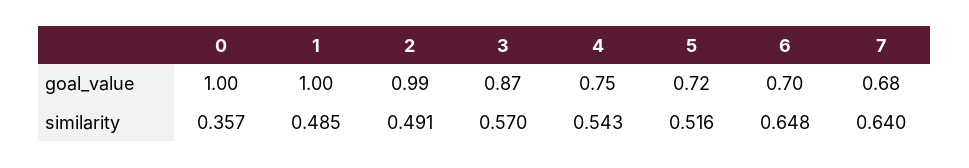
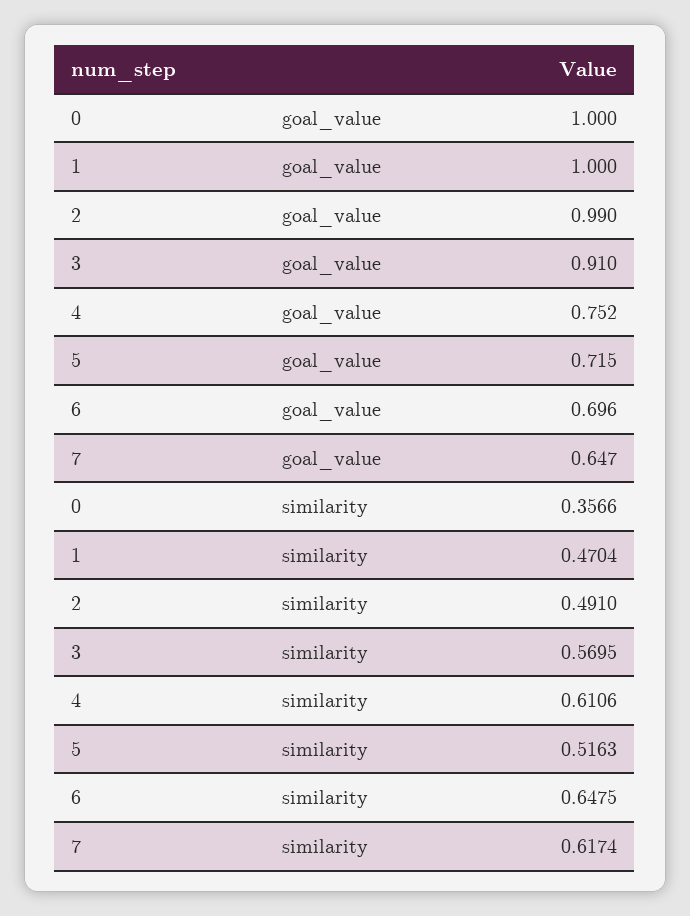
3, goal_value: 0.87 -> 0.91
7, goal_value: 0.68 -> 0.647
1, similarity: 0.485 -> 0.4704
4, similarity: 0.543 -> 0.6106
7, similarity: 0.64 -> 0.6174

